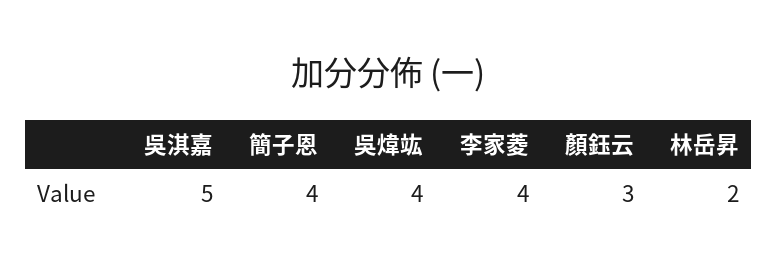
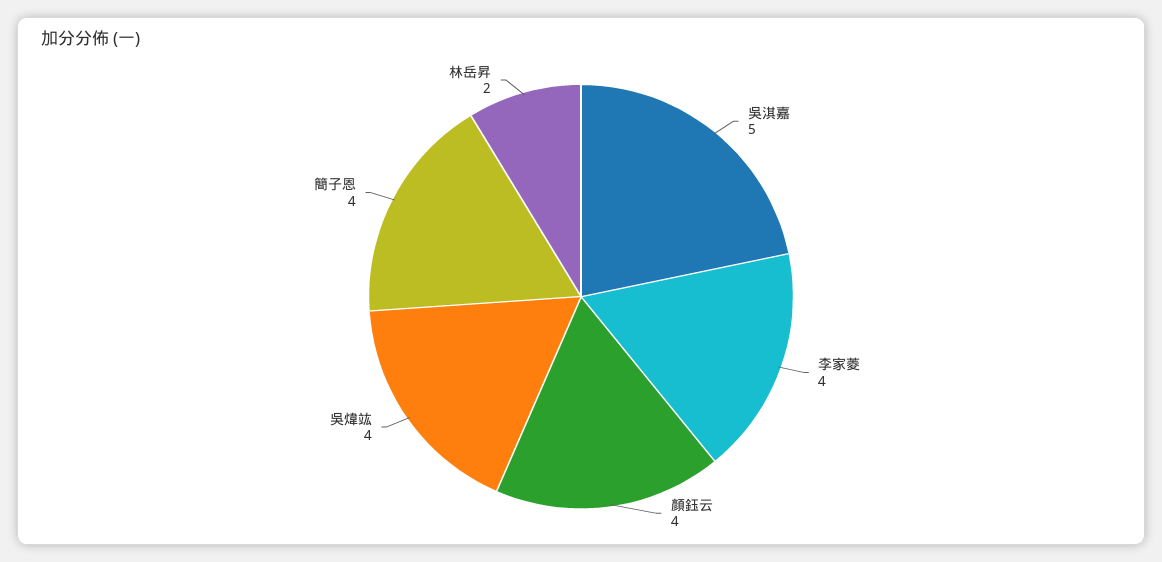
顏鈺云: 3 -> 4

